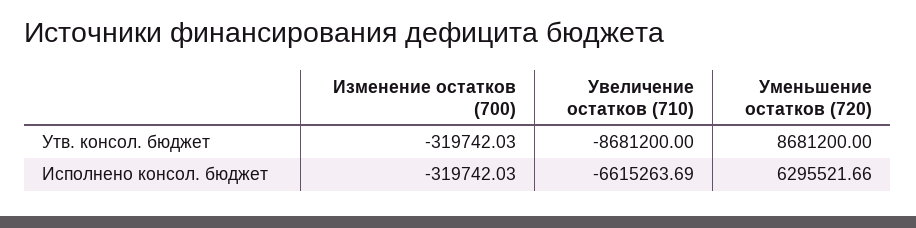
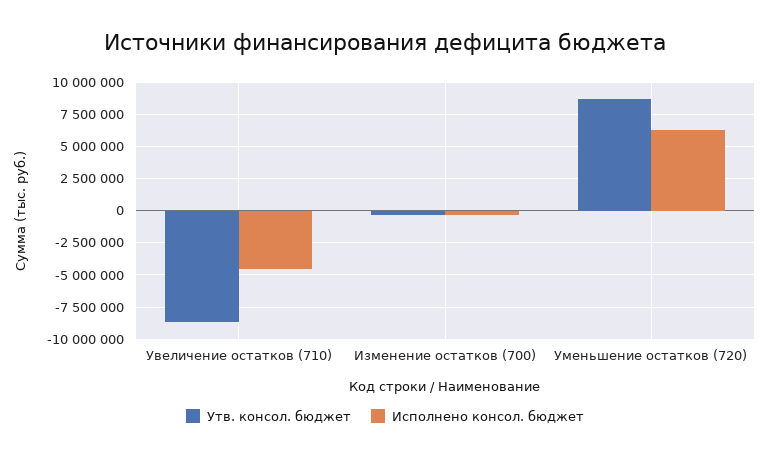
Исполнено консол. бюджет, Увеличение остатков (710): -6615263.69 -> -4500000

